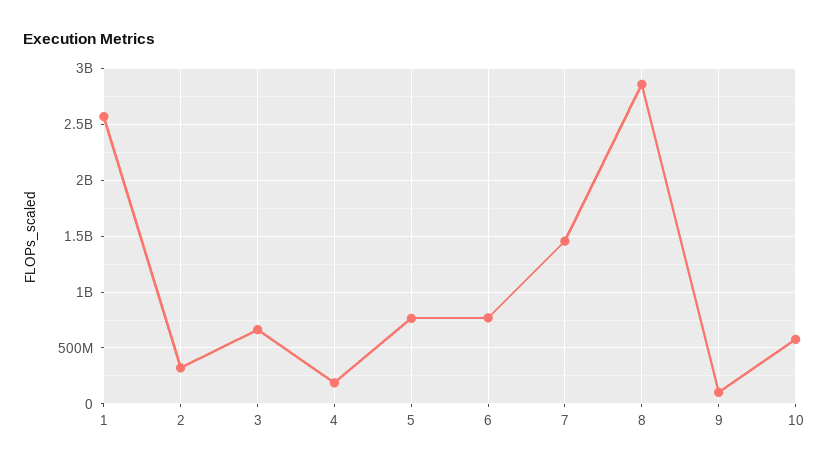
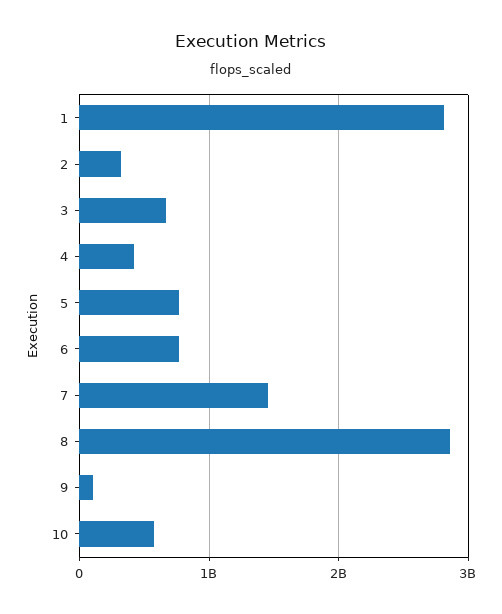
1: 2600000000 -> 2800000000
4: 200000000 -> 400000000

